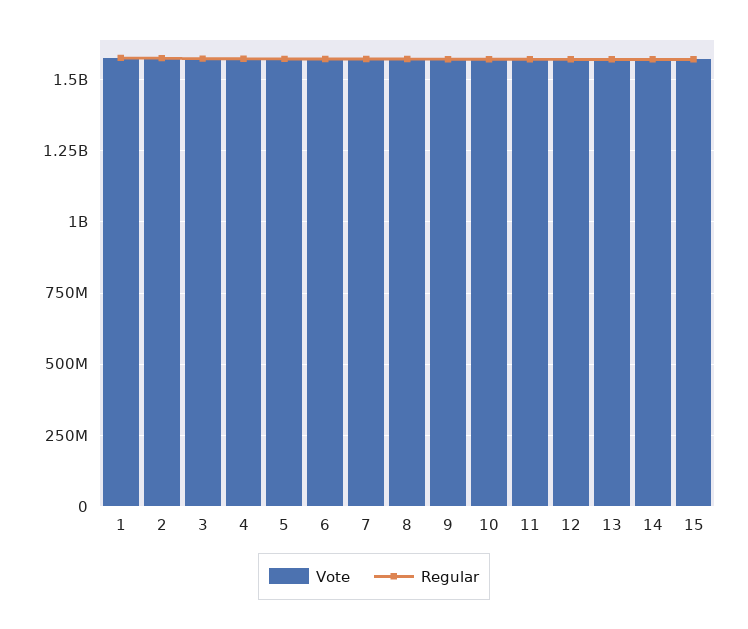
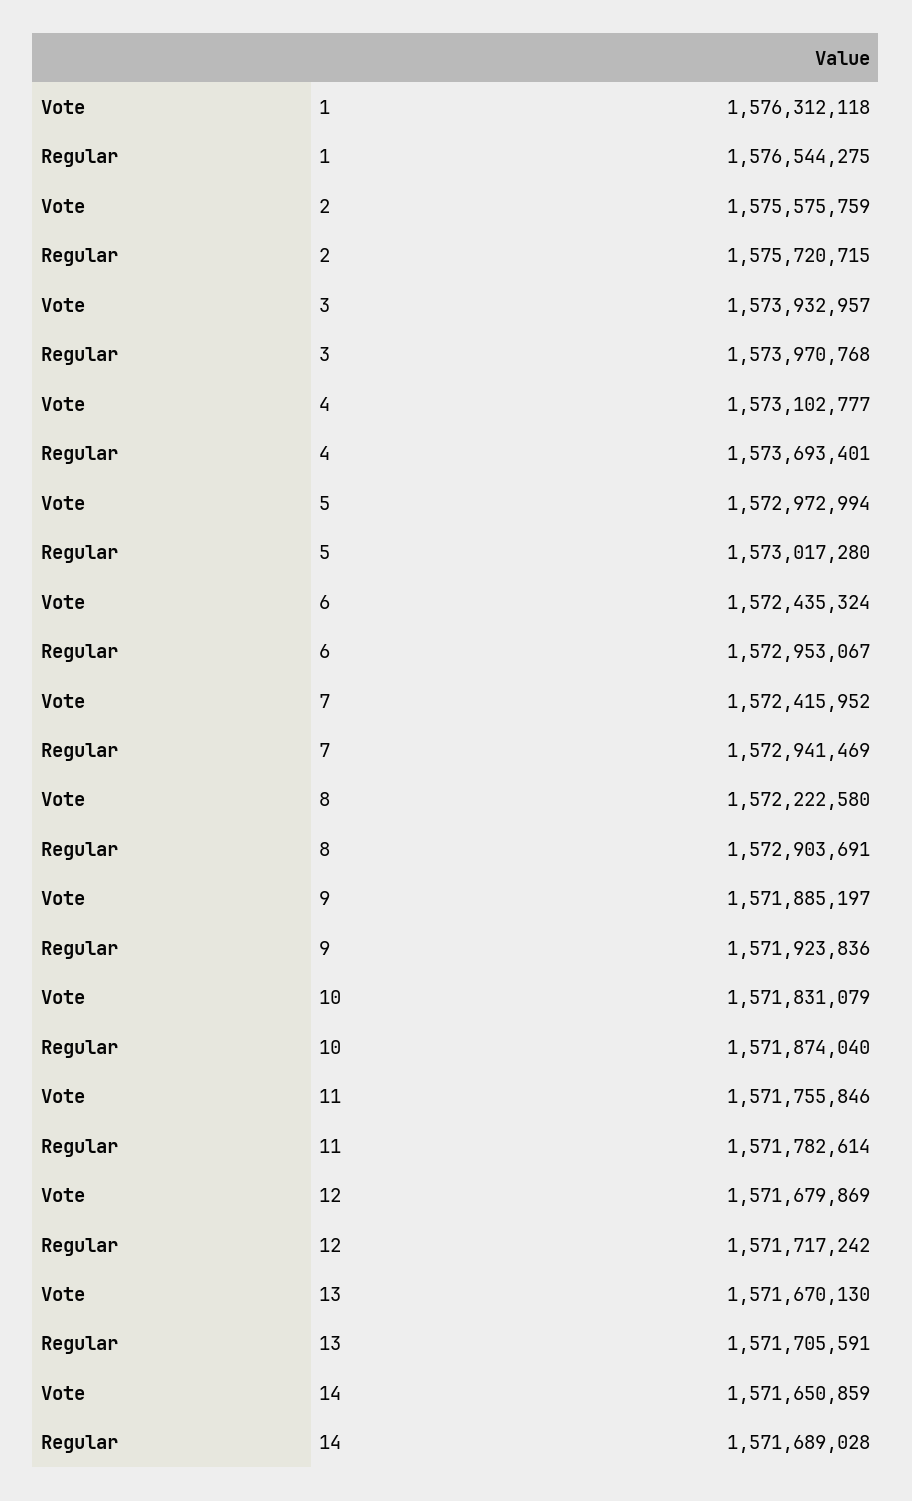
Vote, 15: 1575000000 -> none
Regular, 15: 1575000000 -> none

